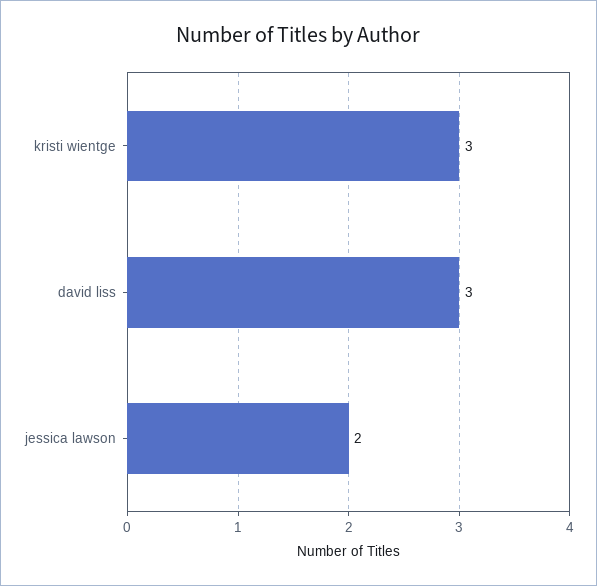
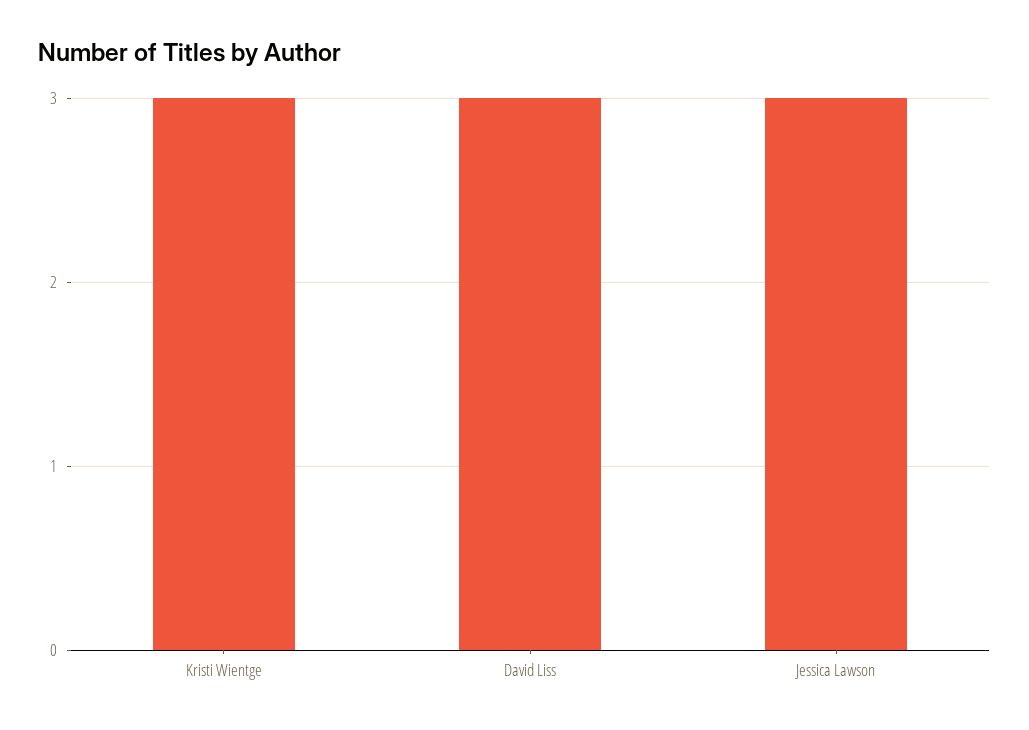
jessica lawson: 2 -> 3

